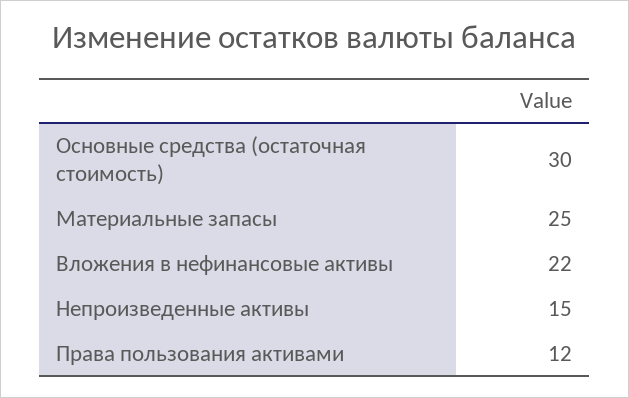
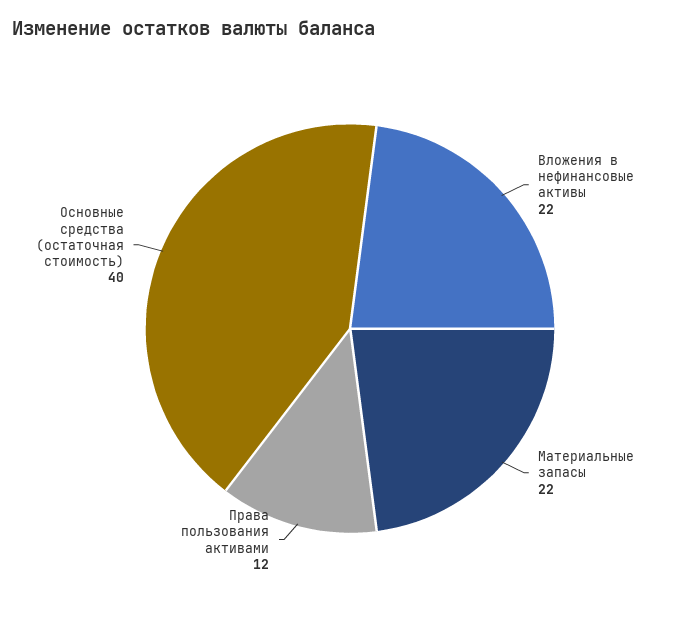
Основные средства (остаточная стоимость): 30 -> 40
Материальные запасы: 25 -> 22
Непроизведенные активы: 15 -> none

